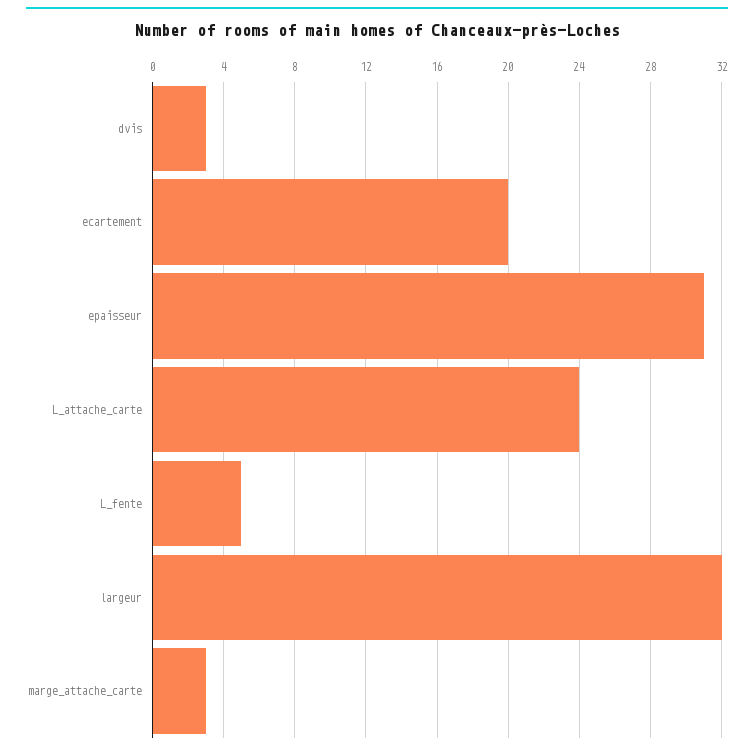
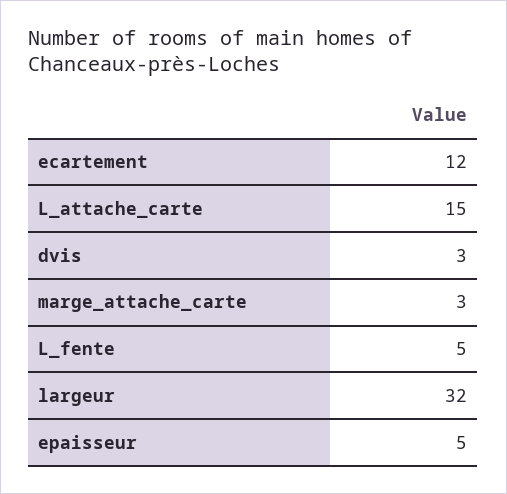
ecartement: 20 -> 12
epaisseur: 31 -> 5
L_attache_carte: 24 -> 15

